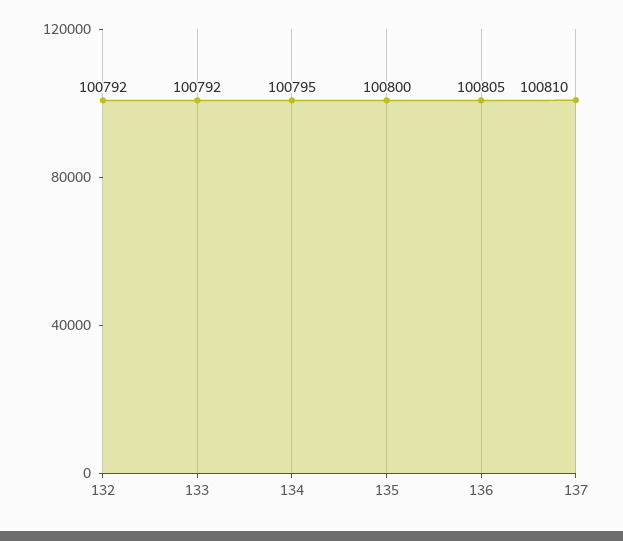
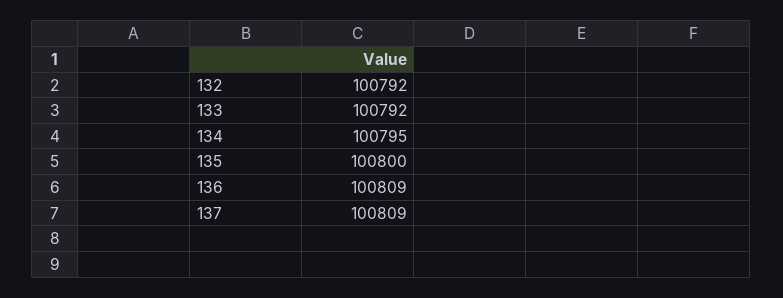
136: 100805 -> 100809
137: 100810 -> 100809

